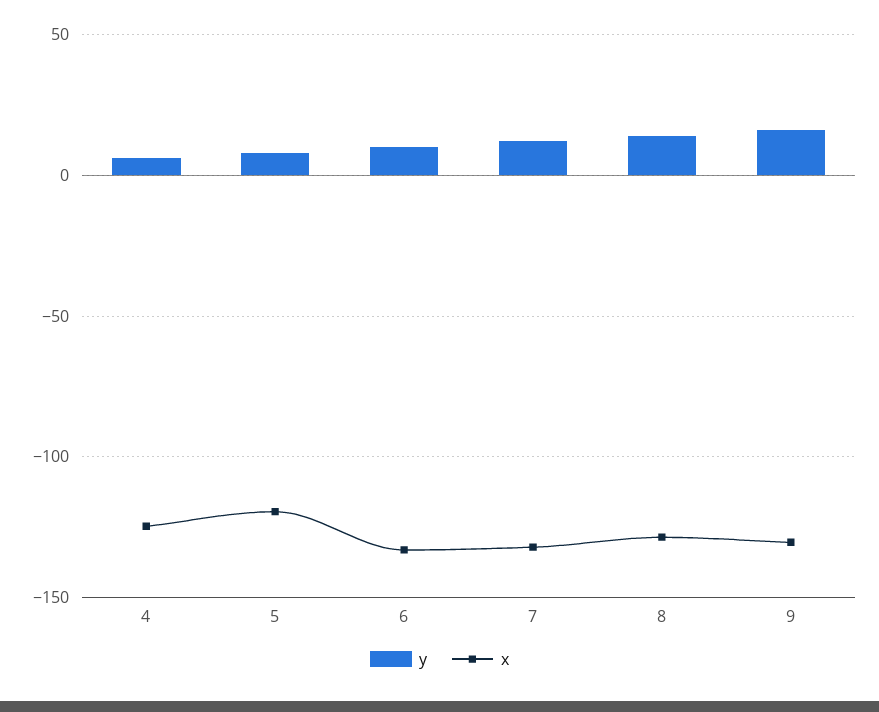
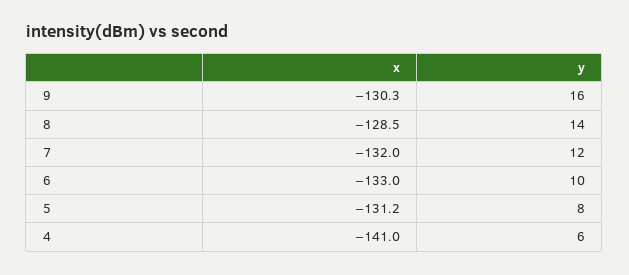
x, 4: -125 -> -141
x, 5: -120 -> -131.2

